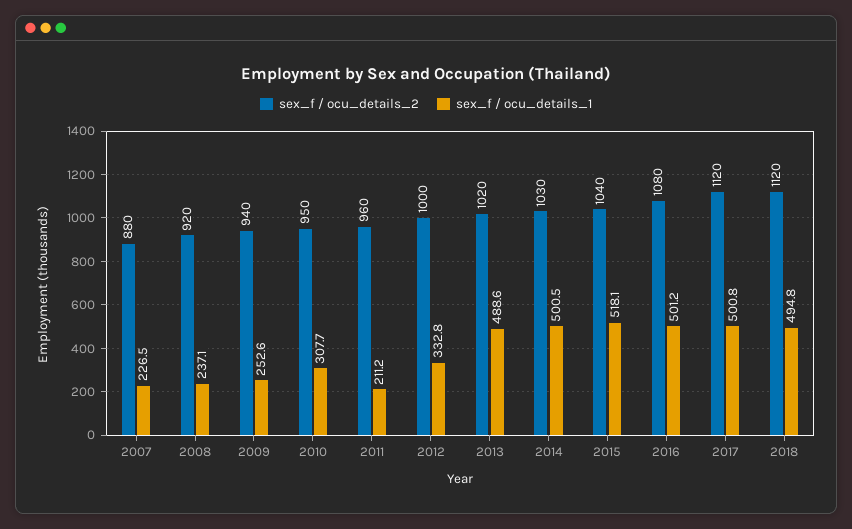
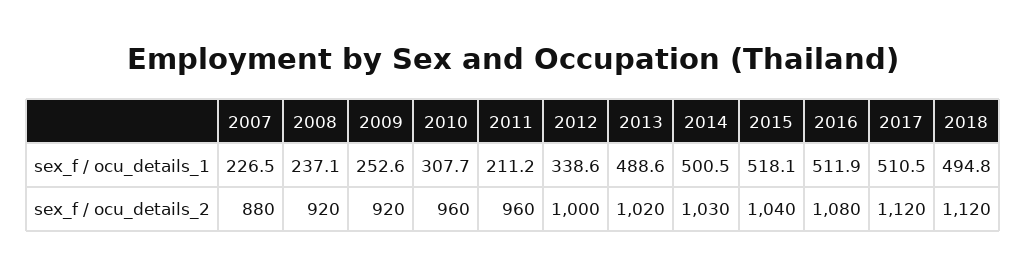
sex_f / ocu_details_2, 2009: 940 -> 920
sex_f / ocu_details_2, 2010: 950 -> 960
sex_f / ocu_details_1, 2012: 332.8 -> 338.6
sex_f / ocu_details_1, 2016: 501.2 -> 511.9
sex_f / ocu_details_1, 2017: 500.8 -> 510.5

